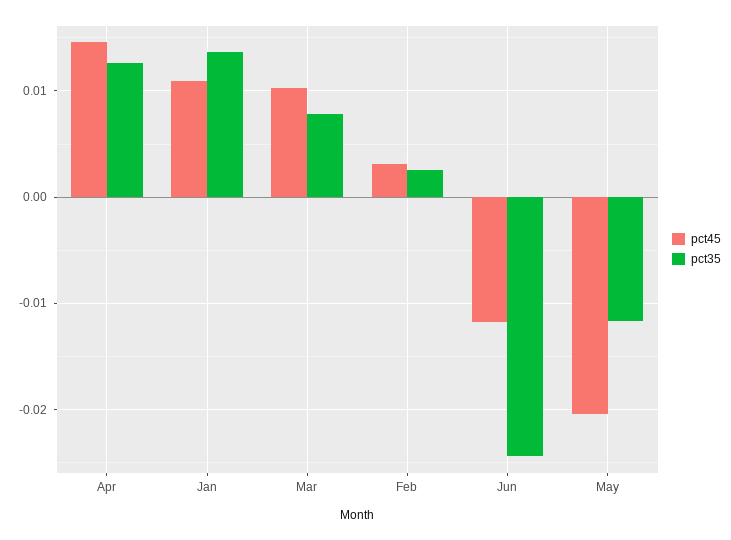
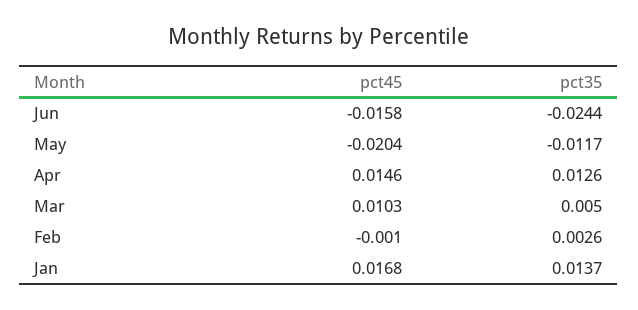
pct45, Jan: 0.011 -> 0.0168
pct35, Mar: 0.008 -> 0.005
pct45, Feb: 0.003 -> -0.001
pct45, Jun: -0.012 -> -0.0158

